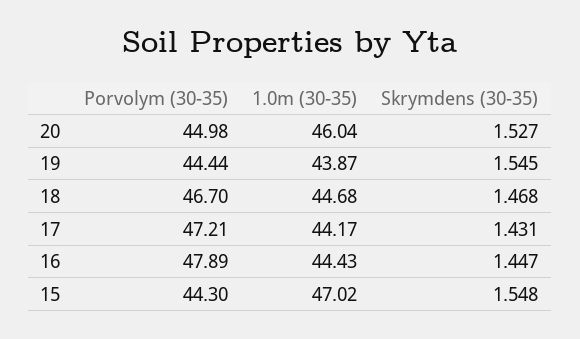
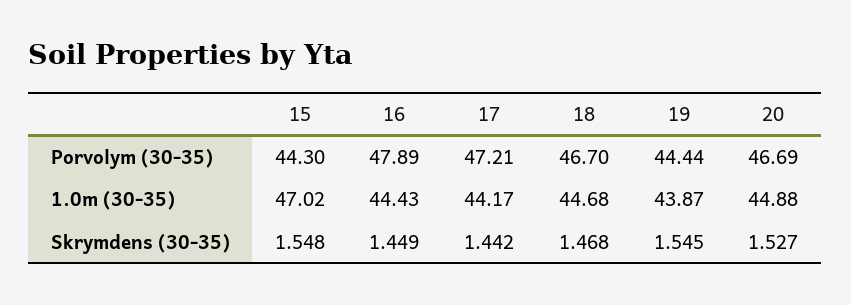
Porvolym (30-35), 20: 44.98 -> 46.69
1.0m (30-35), 20: 46.04 -> 44.88
Skrymdens (30-35), 17: 1.431 -> 1.442
Skrymdens (30-35), 16: 1.447 -> 1.449

